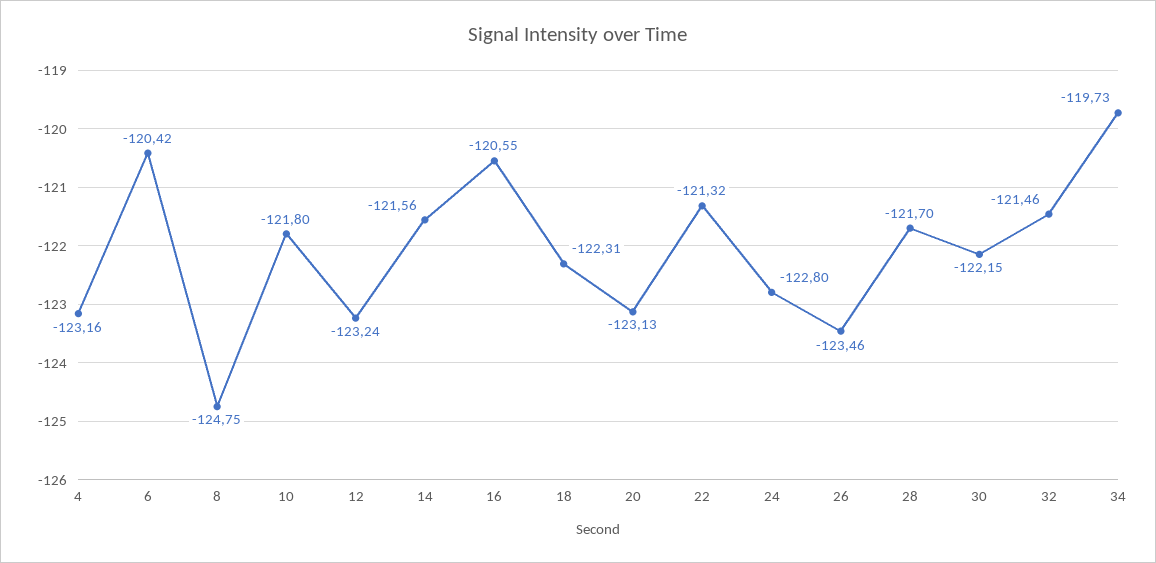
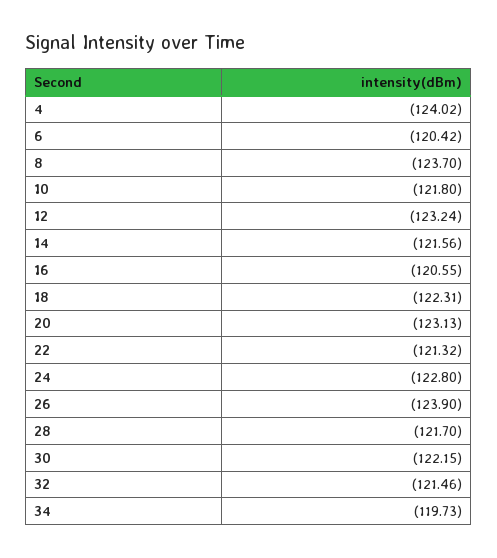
4: -123.16 -> -124.02
8: -124.75 -> -123.7
26: -123.46 -> -123.9

